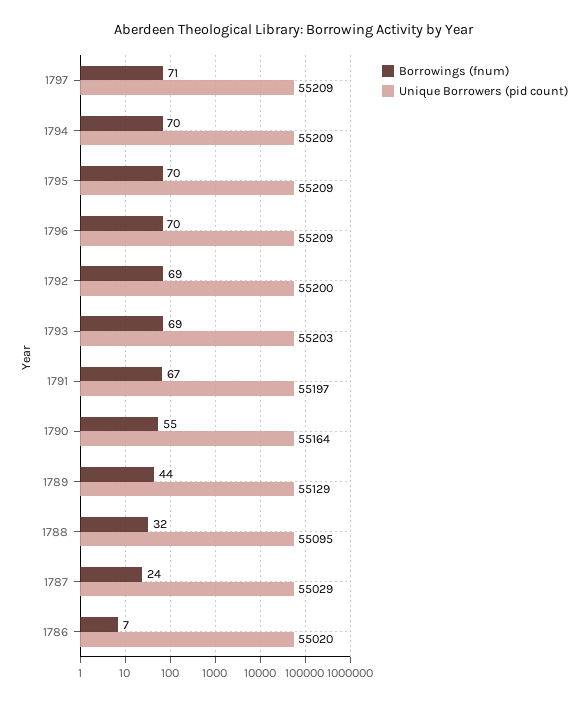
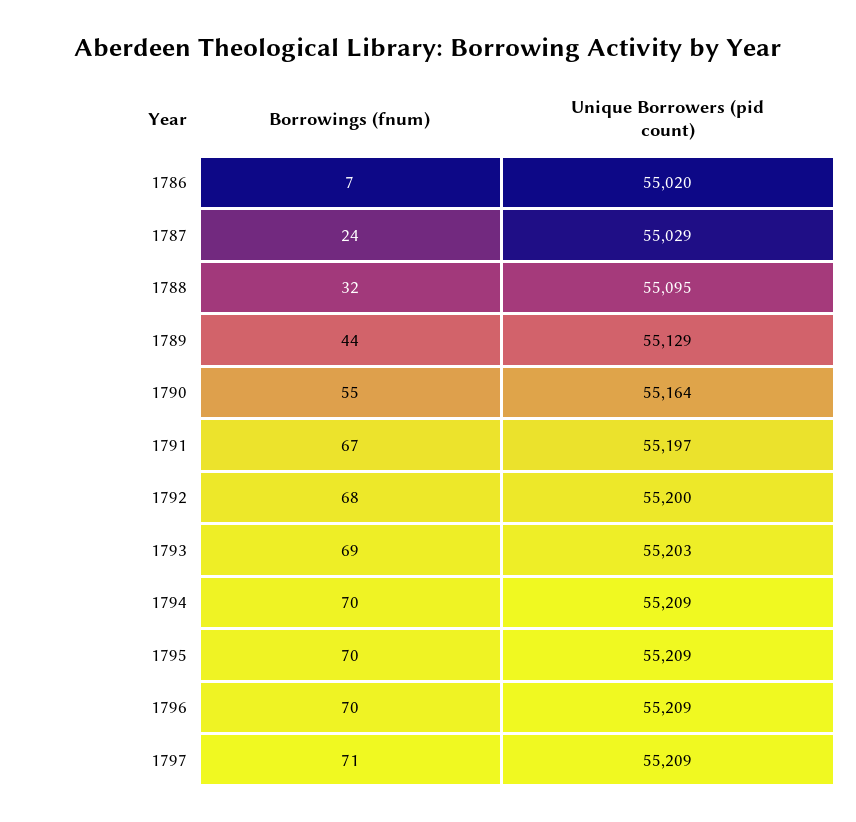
Borrowings (fnum), 1792: 69 -> 68

